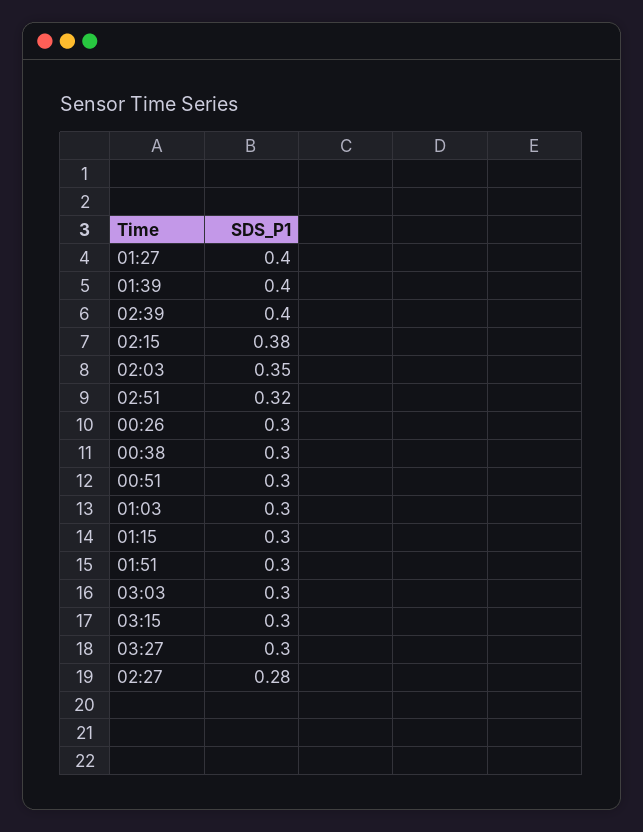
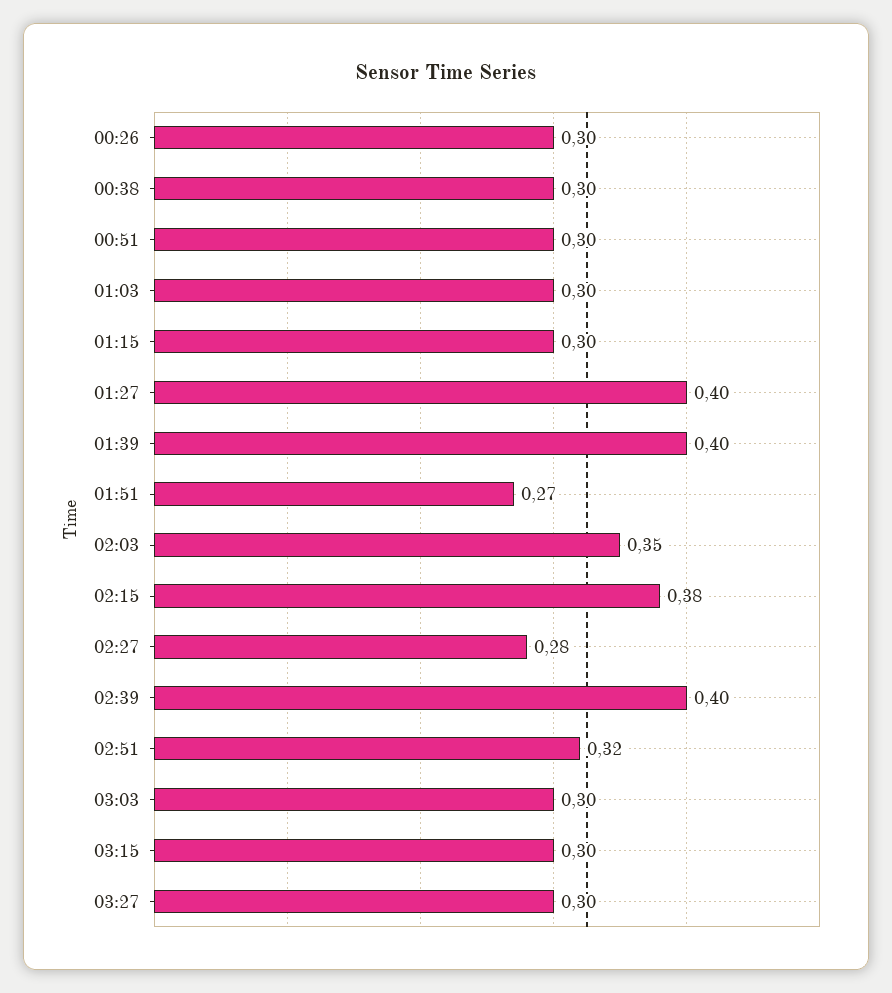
01:51: 0.3 -> 0.27

